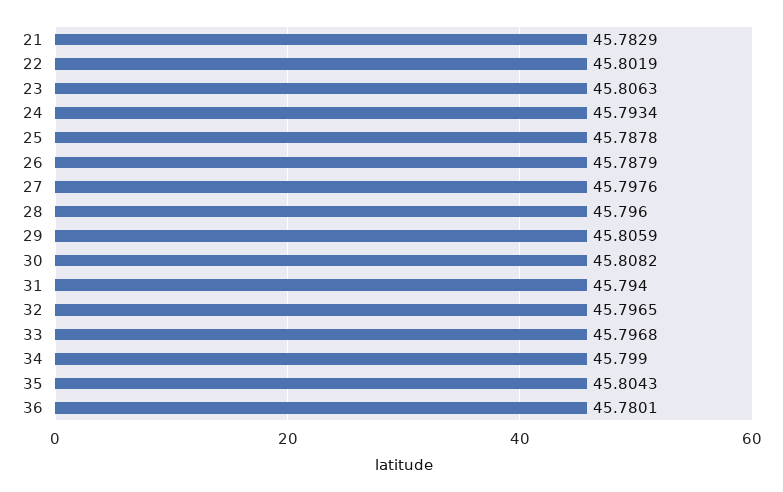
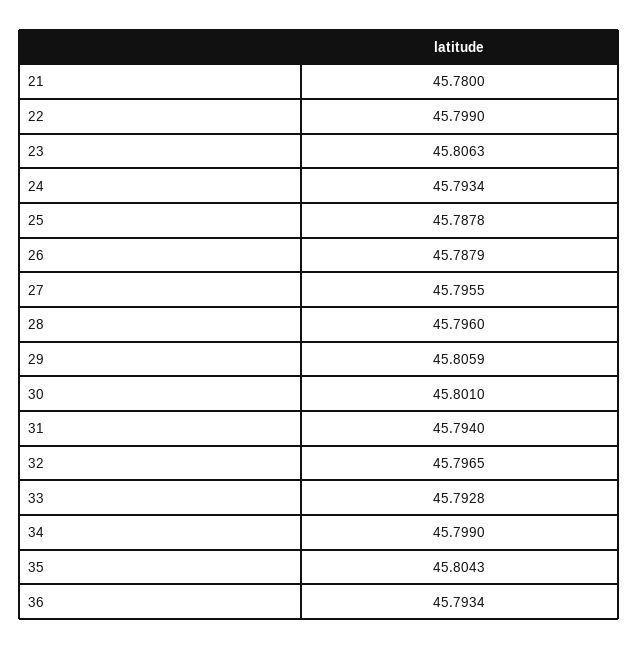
21: 45.7829 -> 45.78
22: 45.8019 -> 45.799
27: 45.7976 -> 45.7955
30: 45.8082 -> 45.801
33: 45.7968 -> 45.7928
36: 45.7801 -> 45.7934

